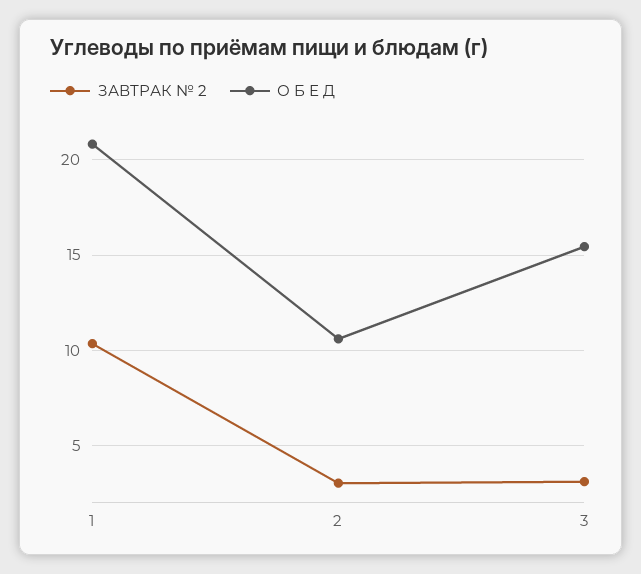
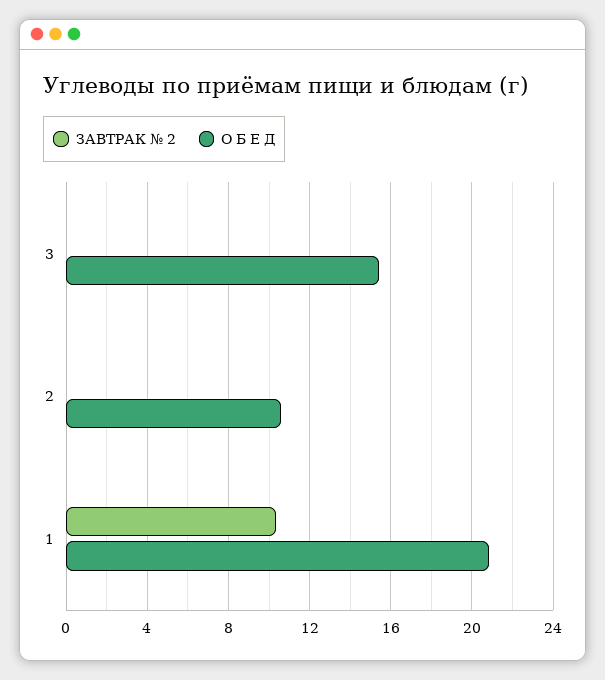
ЗАВТРАК № 2, 2: 3 -> 0
ЗАВТРАК № 2, 3: 3 -> 0

